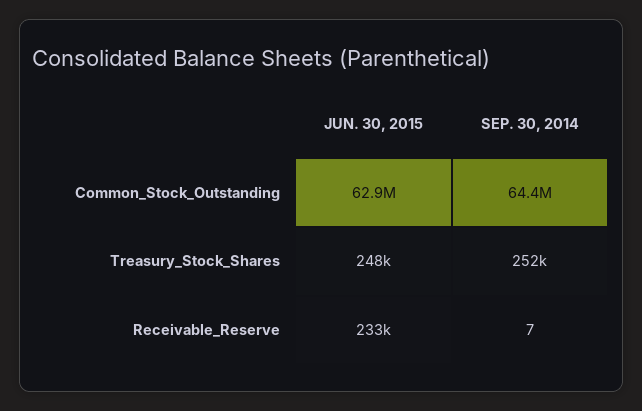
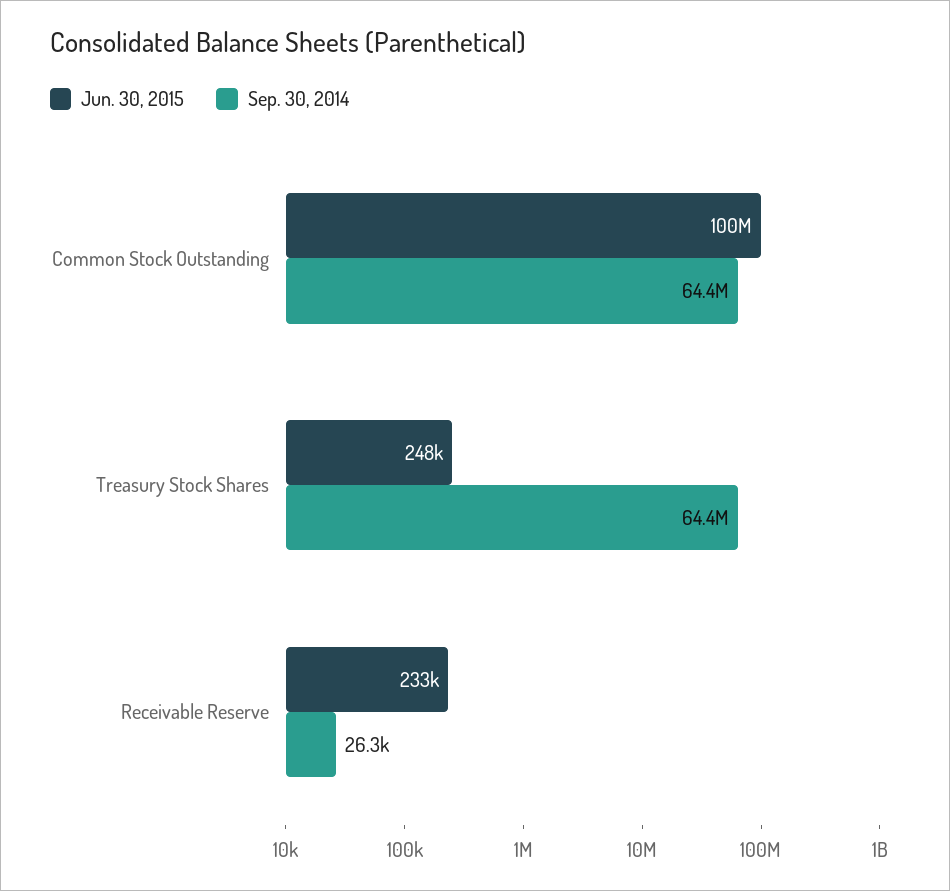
JUN. 30, 2015, Common_Stock_Outstanding: 62900000 -> 100000000
SEP. 30, 2014, Treasury_Stock_Shares: 252000 -> 64400000
SEP. 30, 2014, Receivable_Reserve: 7 -> 26300

